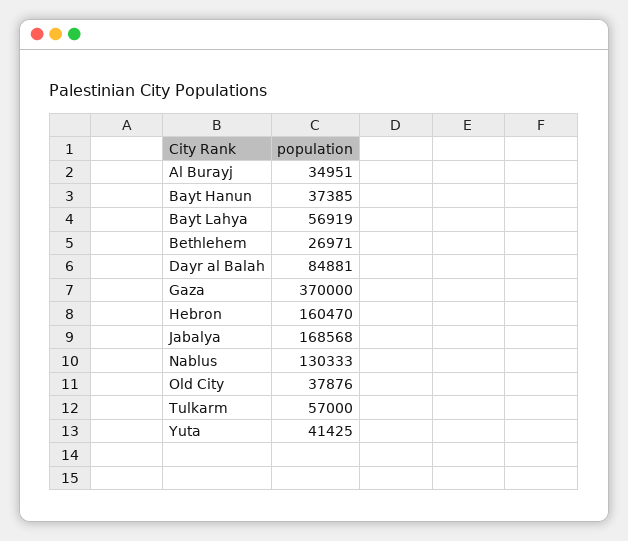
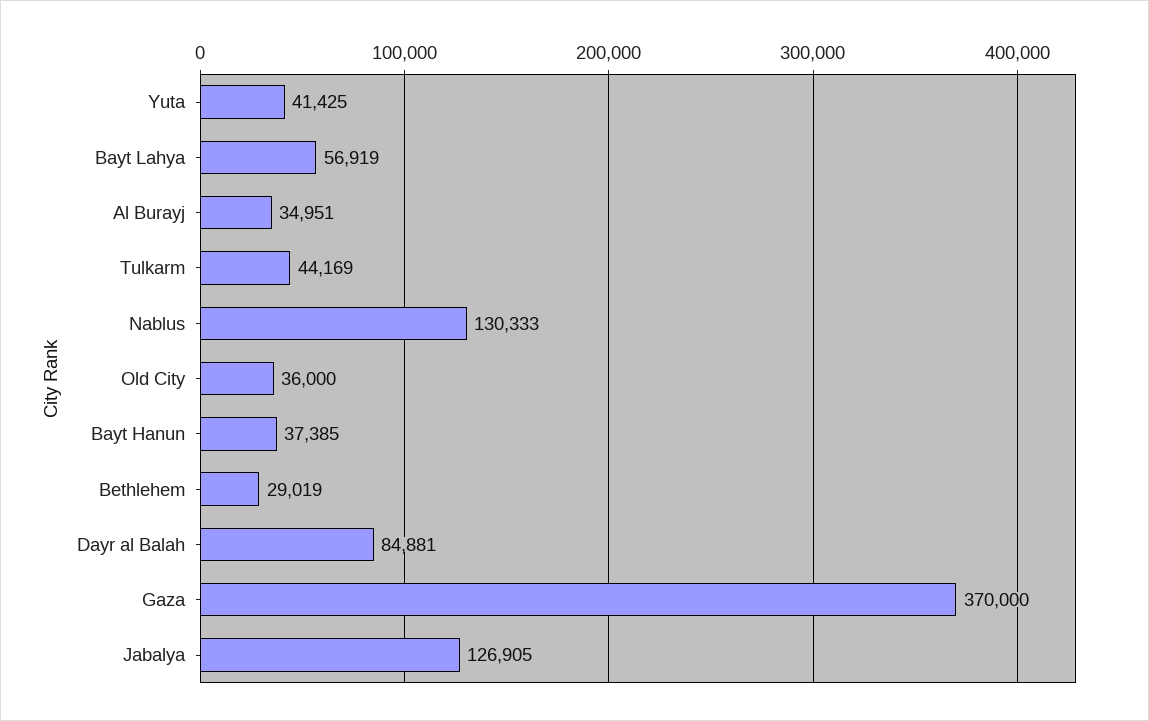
Bethlehem: 26971 -> 29019
Hebron: 160470 -> none
Jabalya: 168568 -> 126905
Old City: 37876 -> 36000
Tulkarm: 57000 -> 44169

